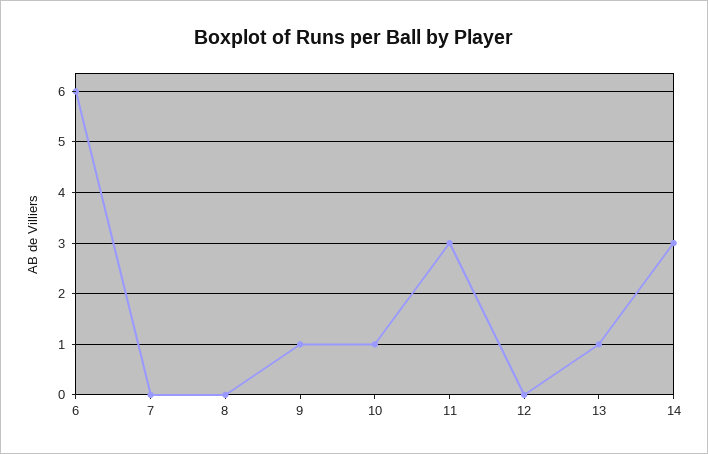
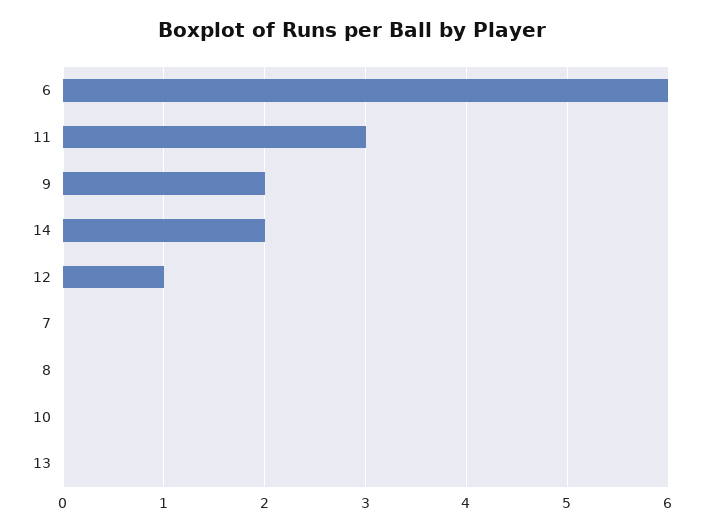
9: 1 -> 2
10: 1 -> 0
12: 0 -> 1
13: 1 -> 0
14: 3 -> 2

